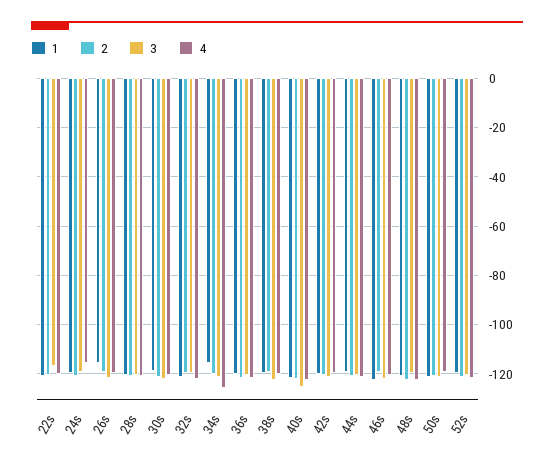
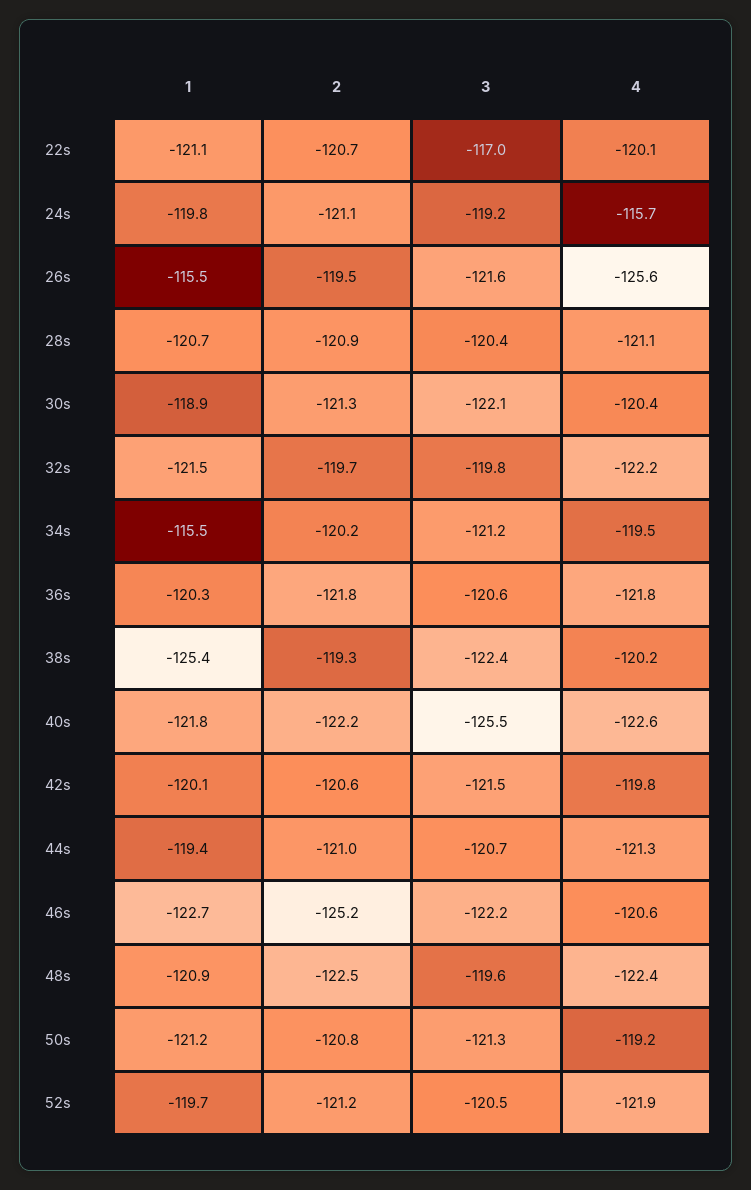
4, 26s: -120 -> -125.6
4, 34s: -125 -> -119.5
1, 38s: -120 -> -125.4
2, 46s: -120 -> -125.2

